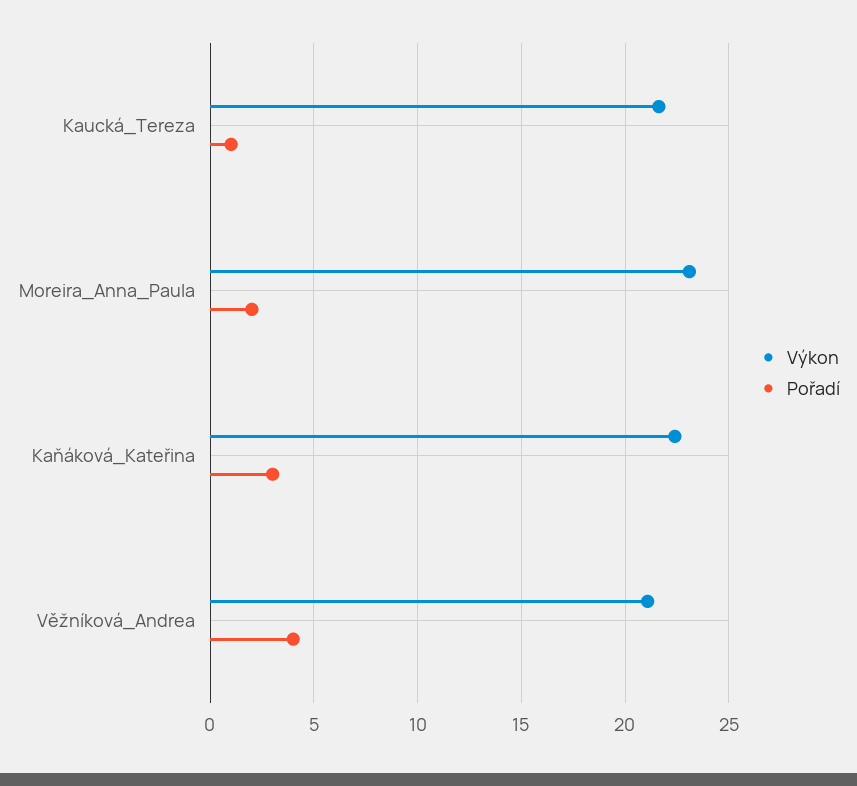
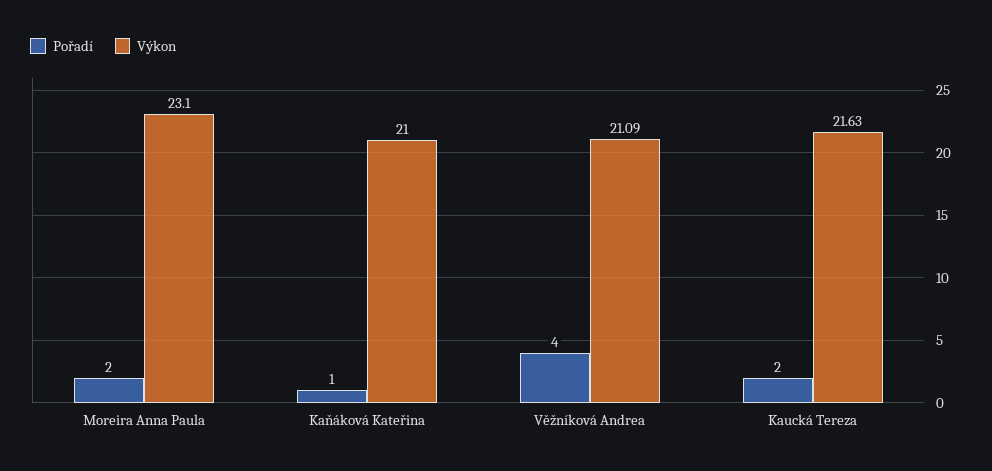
Pořadí, Kaucká_Tereza: 1 -> 2
Výkon, Kaňáková_Kateřina: 22.5 -> 21
Pořadí, Kaňáková_Kateřina: 3 -> 1

